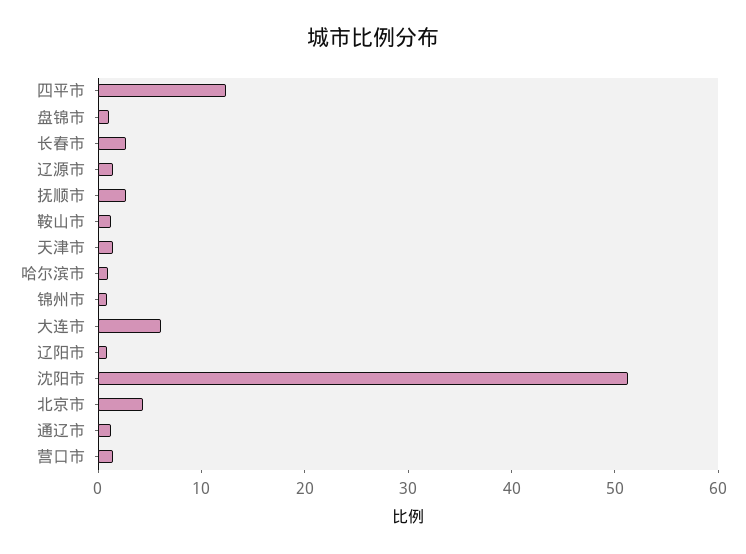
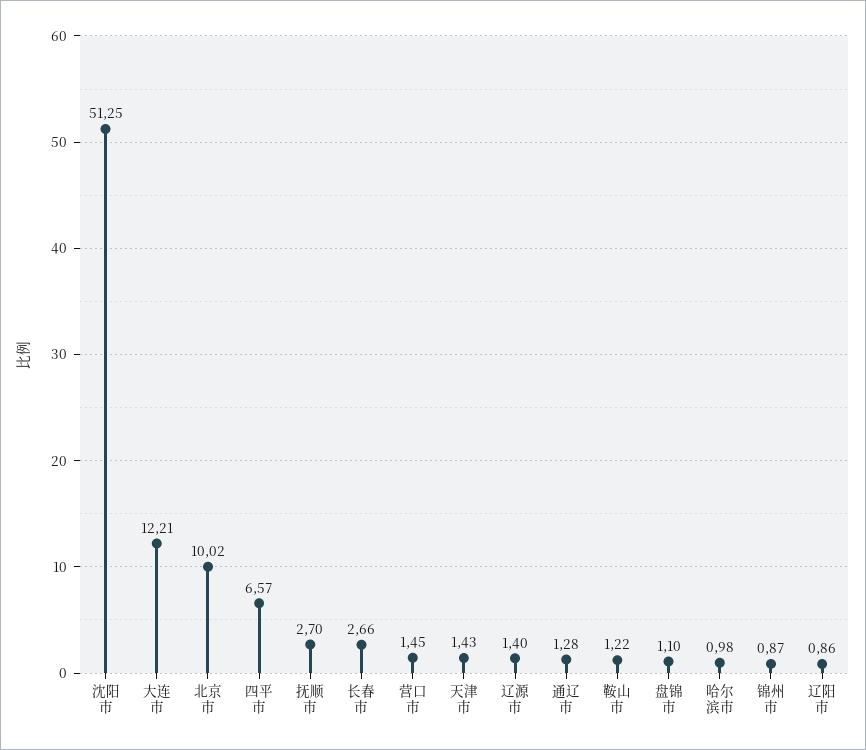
四平市: 12 -> 6.57
大连市: 6 -> 12.21
北京市: 4 -> 10.02

